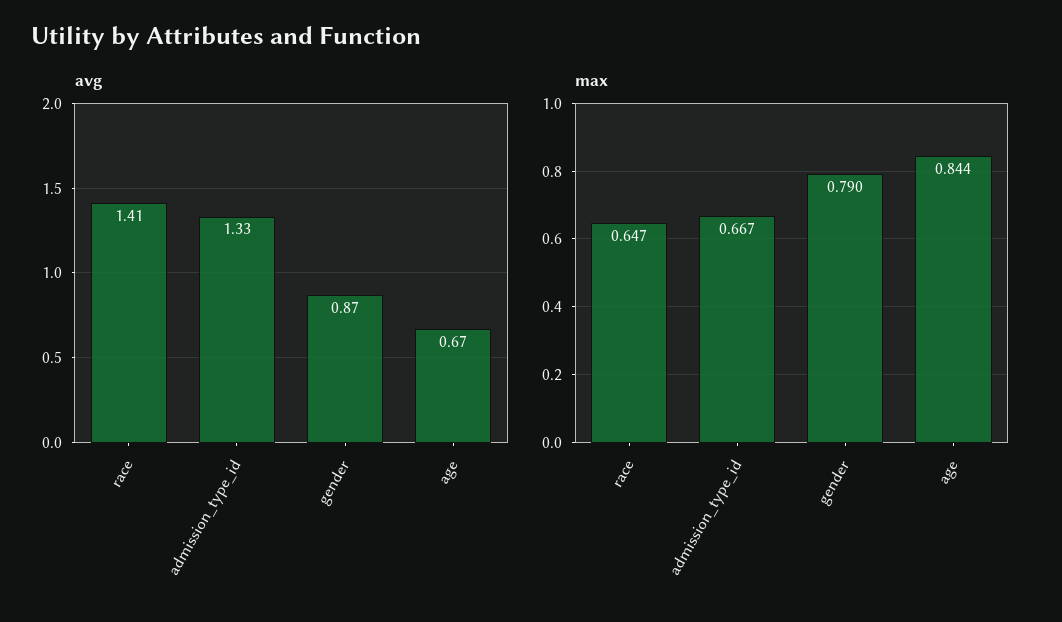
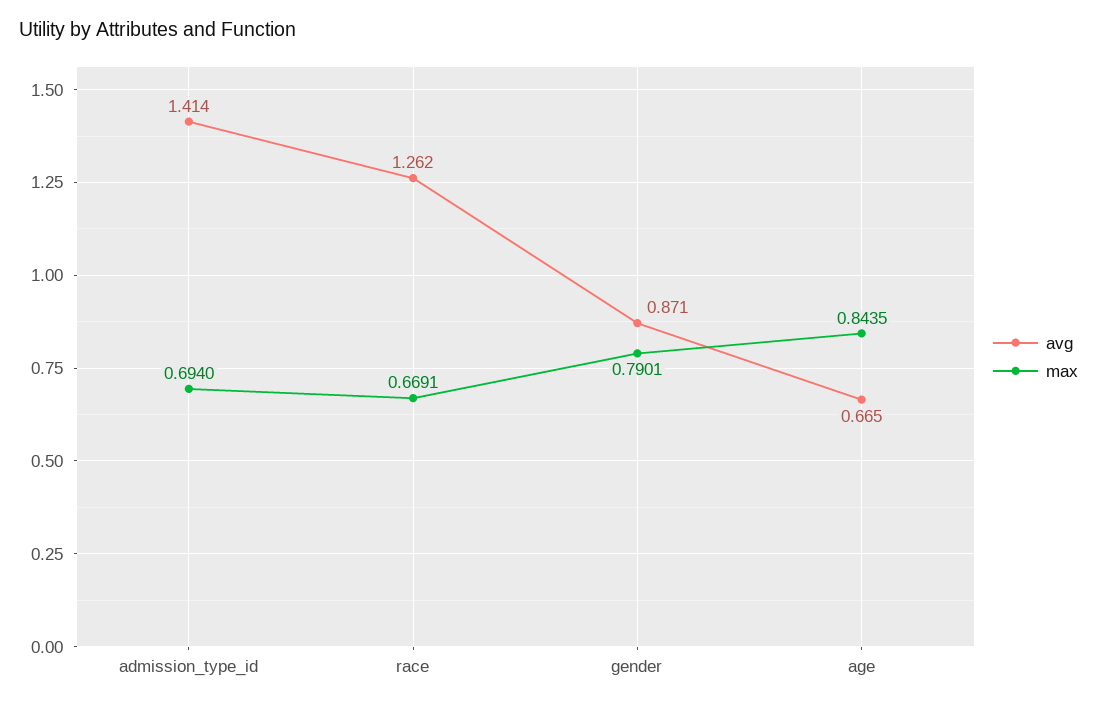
avg, race: 1.41 -> 1.262
avg, admission_type_id: 1.33 -> 1.414
max, race: 0.647 -> 0.6691
max, admission_type_id: 0.667 -> 0.694

